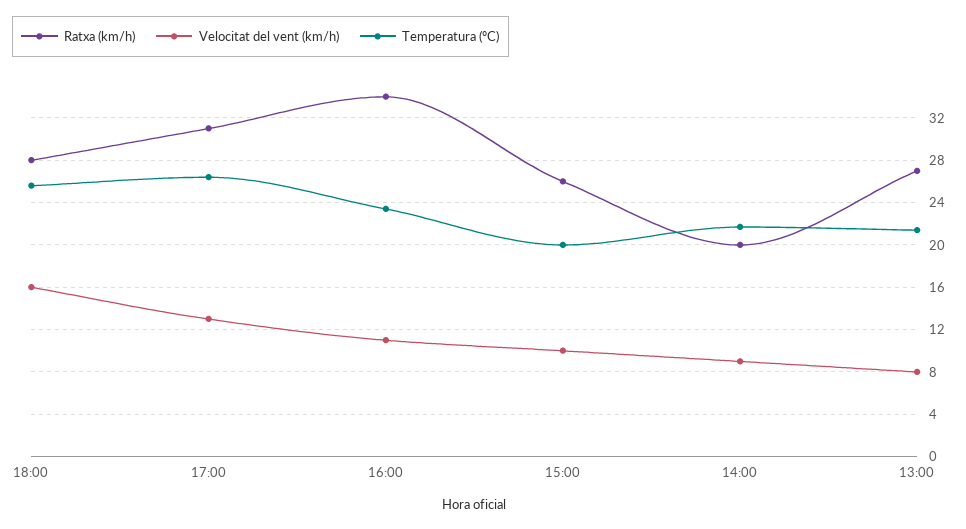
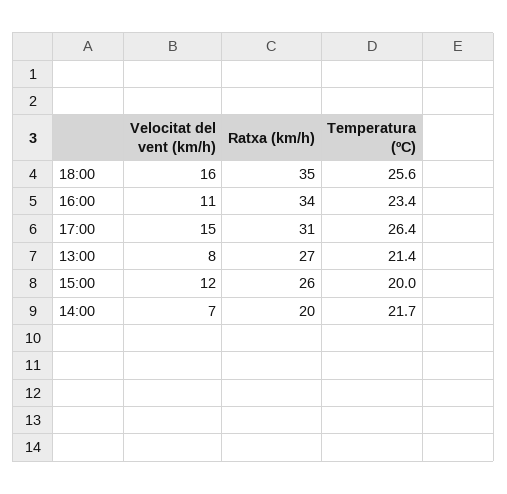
Ratxa (km/h), 18:00: 28 -> 35
Velocitat del vent (km/h), 17:00: 13 -> 15
Velocitat del vent (km/h), 15:00: 10 -> 12
Velocitat del vent (km/h), 14:00: 9 -> 7

